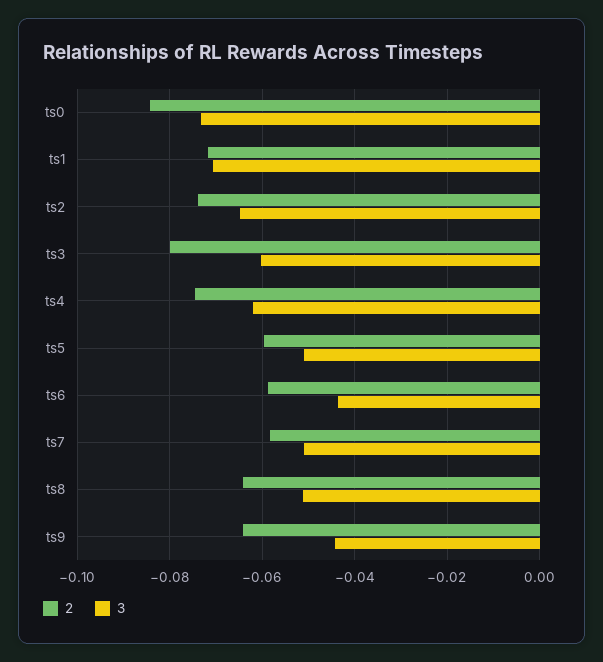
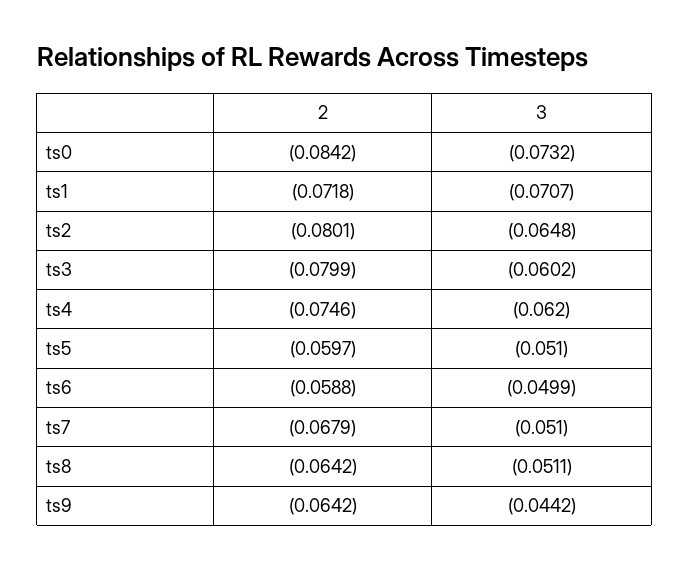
2, ts2: -0.074 -> -0.0801
3, ts6: -0.044 -> -0.0499
2, ts7: -0.058 -> -0.0679

